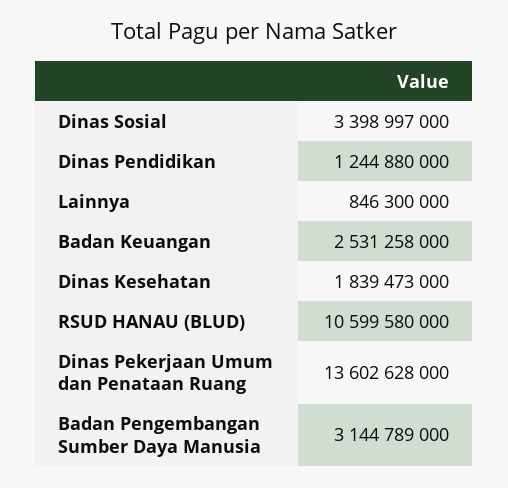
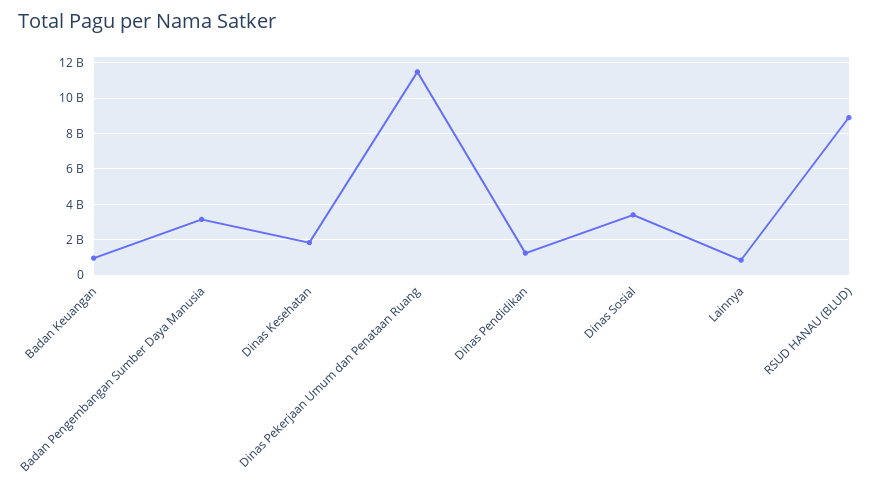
Badan Keuangan: 2531258000 -> 1000000000
RSUD HANAU (BLUD): 10599580000 -> 9000000000
Dinas Pekerjaan Umum dan Penataan Ruang: 13602628000 -> 11500000000

